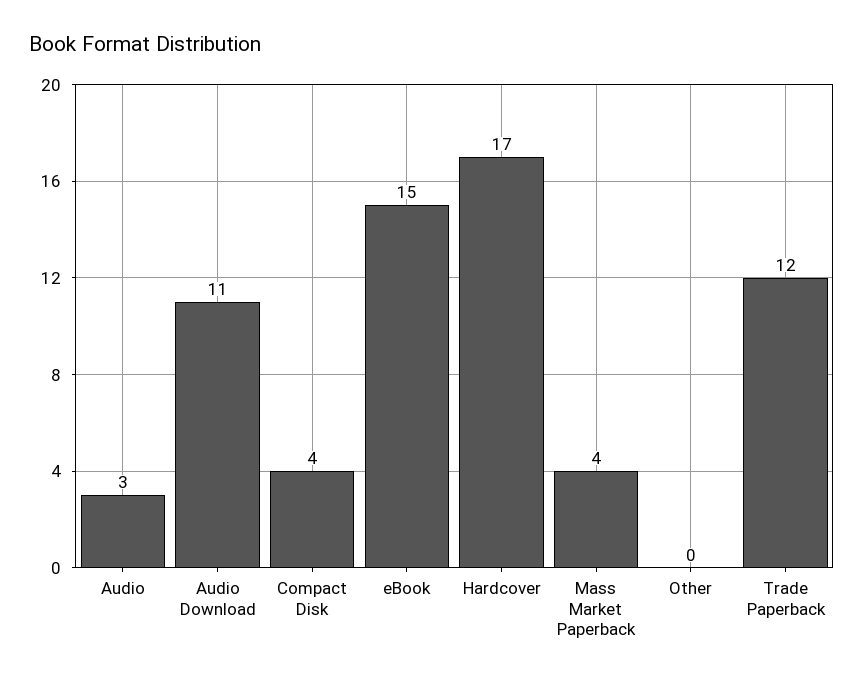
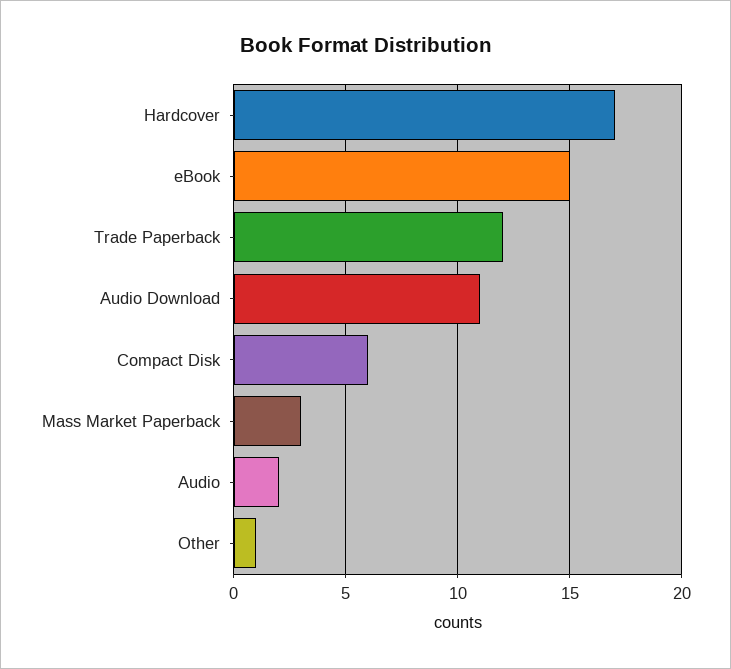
Audio: 3 -> 2
Compact Disk: 4 -> 6
Mass Market Paperback: 4 -> 3
Other: 0 -> 1

